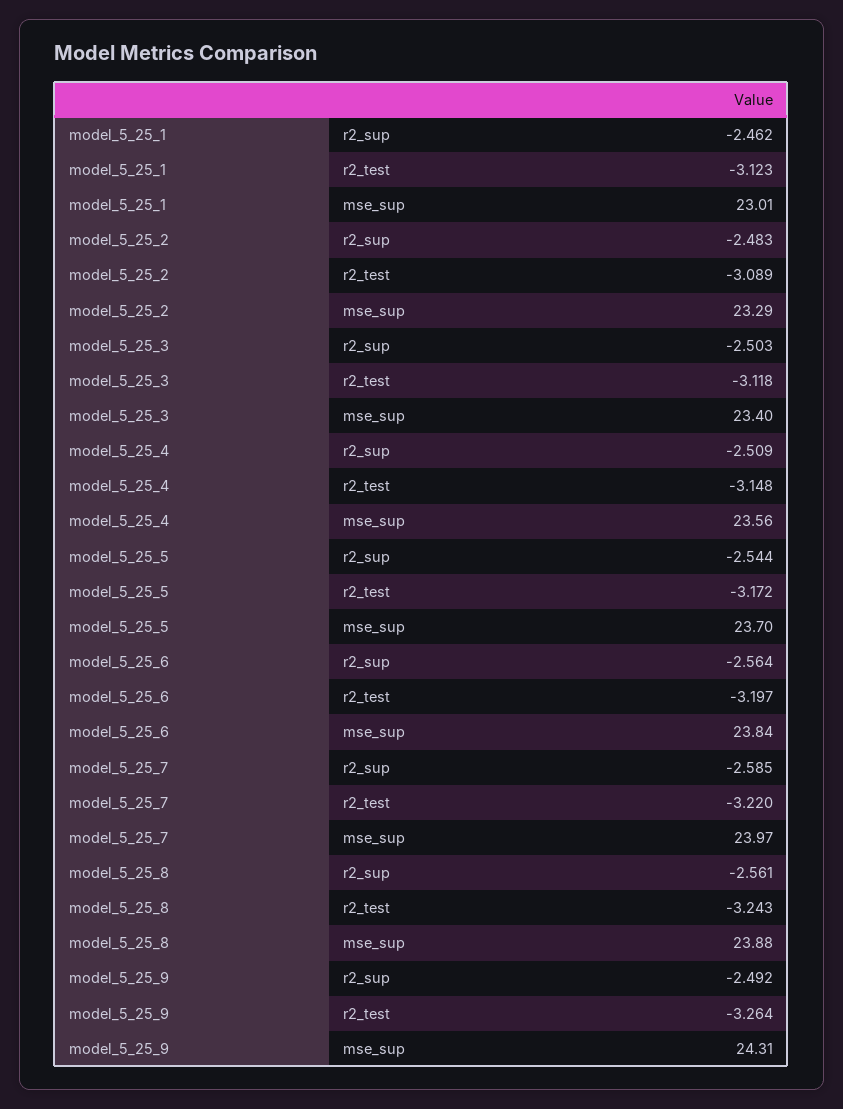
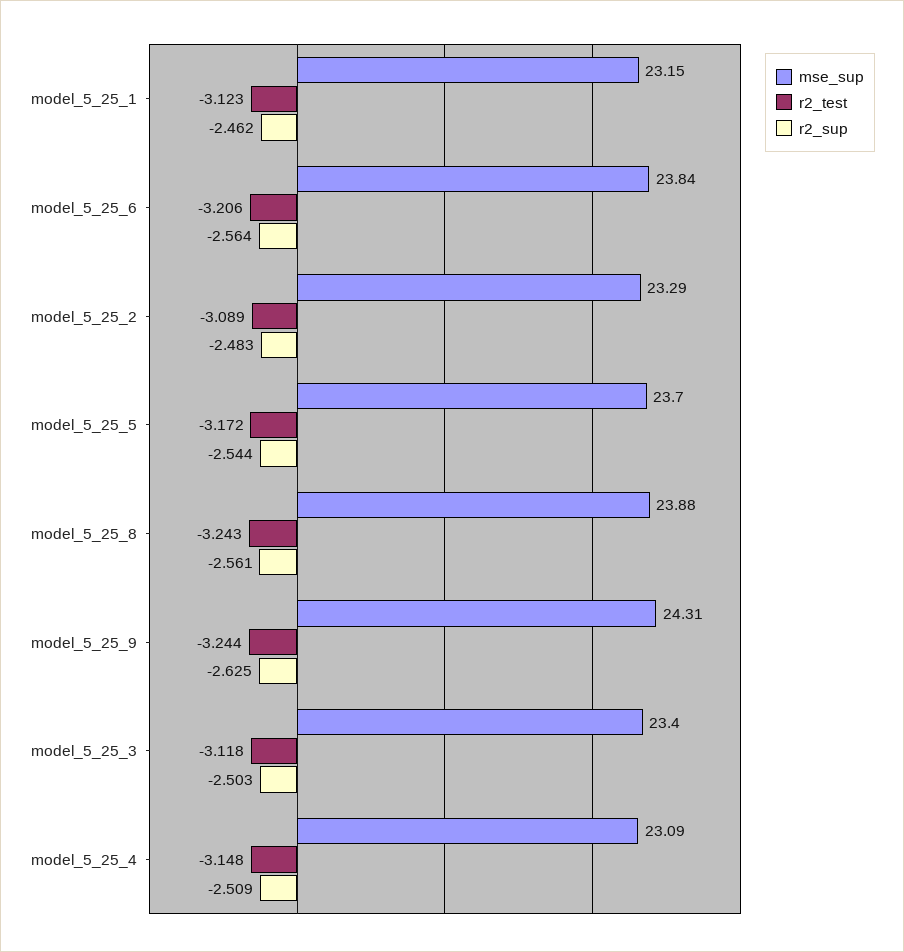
mse_sup, model_5_25_1: 23.01 -> 23.15
mse_sup, model_5_25_4: 23.56 -> 23.09
r2_test, model_5_25_6: -3.197 -> -3.206
r2_sup, model_5_25_7: -2.585 -> none
r2_test, model_5_25_7: -3.22 -> none
mse_sup, model_5_25_7: 23.97 -> none
r2_sup, model_5_25_9: -2.492 -> -2.625
r2_test, model_5_25_9: -3.264 -> -3.244

